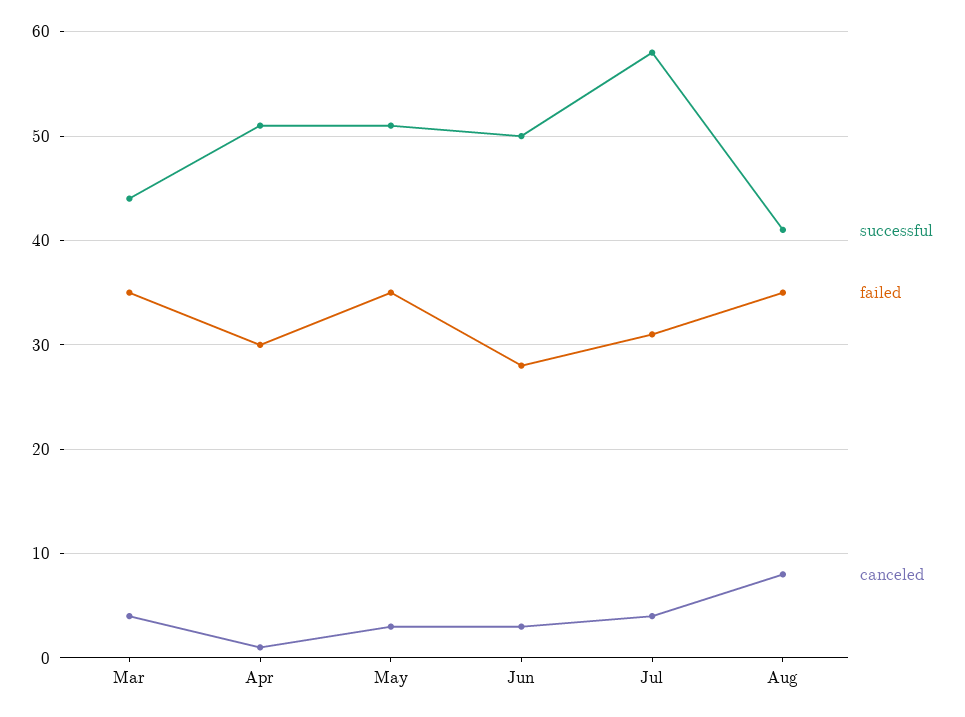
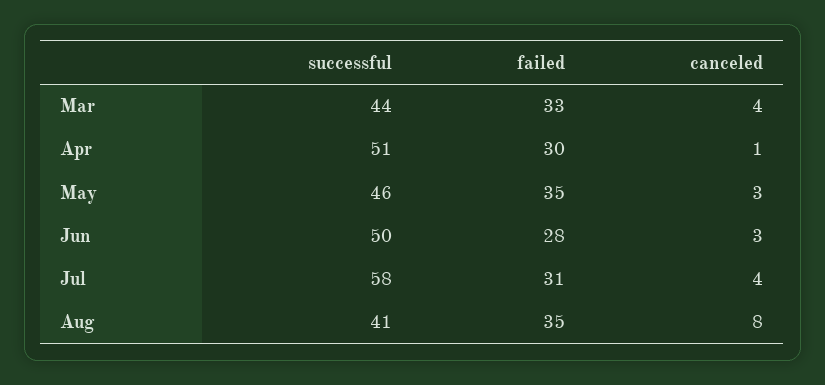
failed, Mar: 35 -> 33
successful, May: 51 -> 46

